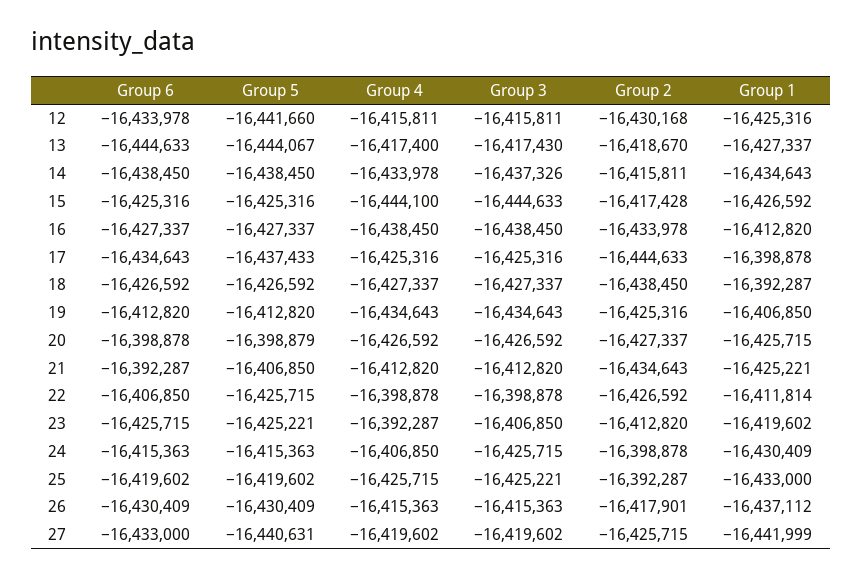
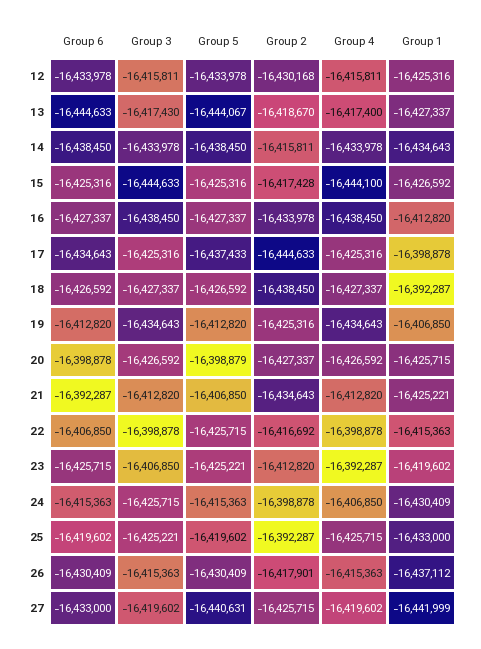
Group 5, 12: -16441660 -> -16433978
Group 3, 14: -16437326 -> -16433978
Group 2, 22: -16426592 -> -16416692
Group 1, 22: -16411814 -> -16415363

